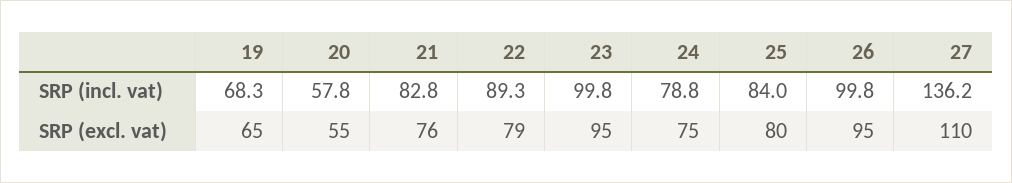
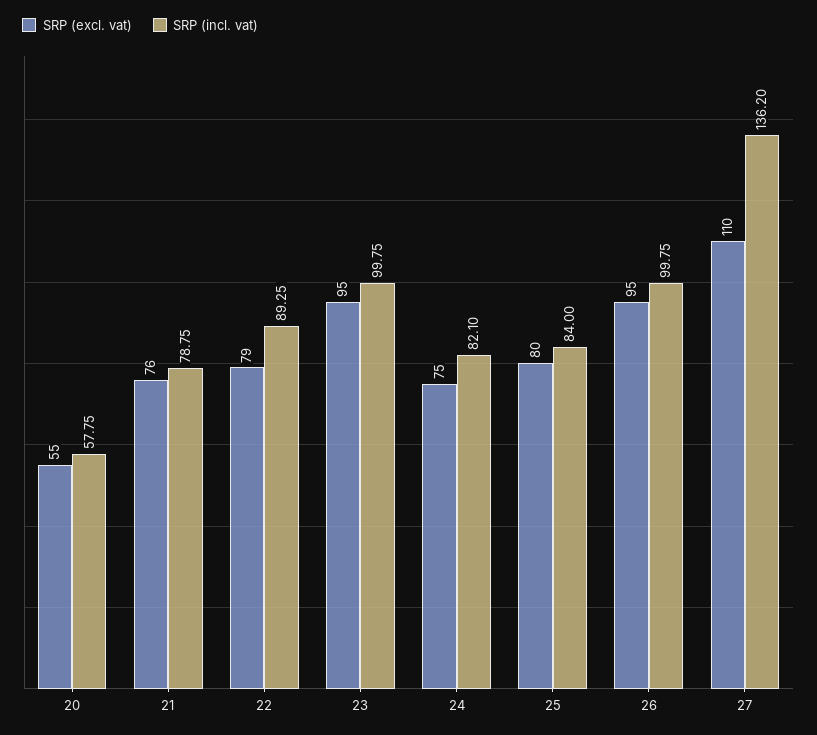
SRP (incl. vat), 19: 68.3 -> none
SRP (incl. vat), 21: 82.8 -> 78.75
SRP (incl. vat), 24: 78.8 -> 82.1
SRP (excl. vat), 19: 65 -> none

